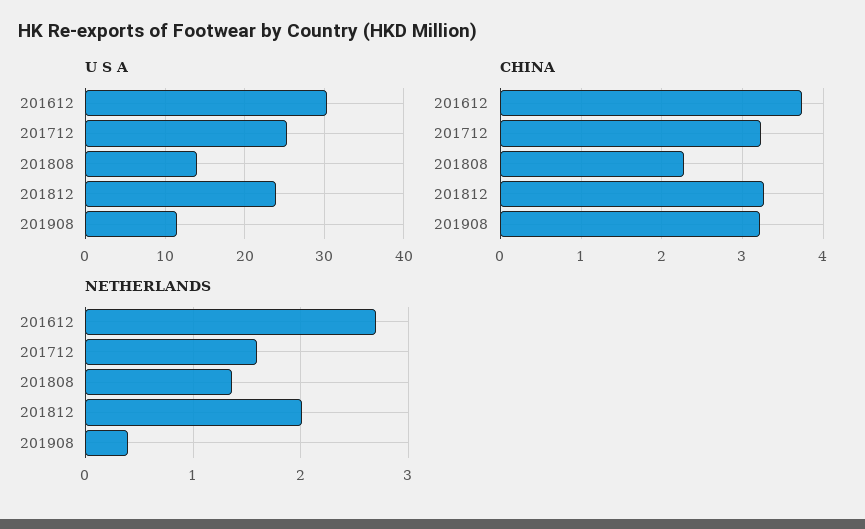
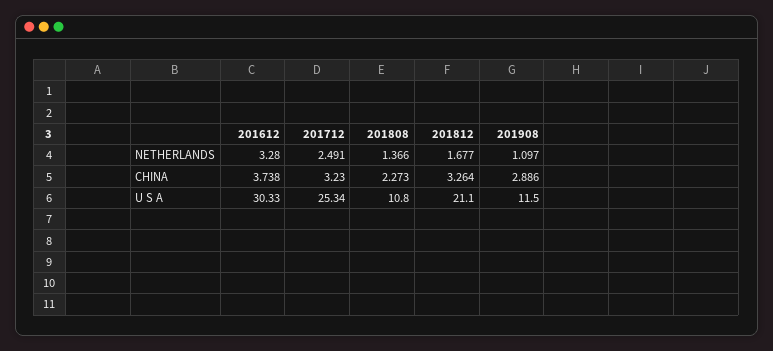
U S A, 201808: 14 -> 10.8
U S A, 201812: 24 -> 21.1
CHINA, 201908: 3.2 -> 2.886
NETHERLANDS, 201612: 2.7 -> 3.28
NETHERLANDS, 201712: 1.6 -> 2.491
NETHERLANDS, 201812: 2 -> 1.677
NETHERLANDS, 201908: 0.4 -> 1.097

